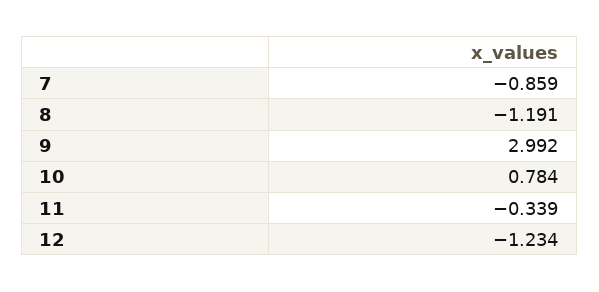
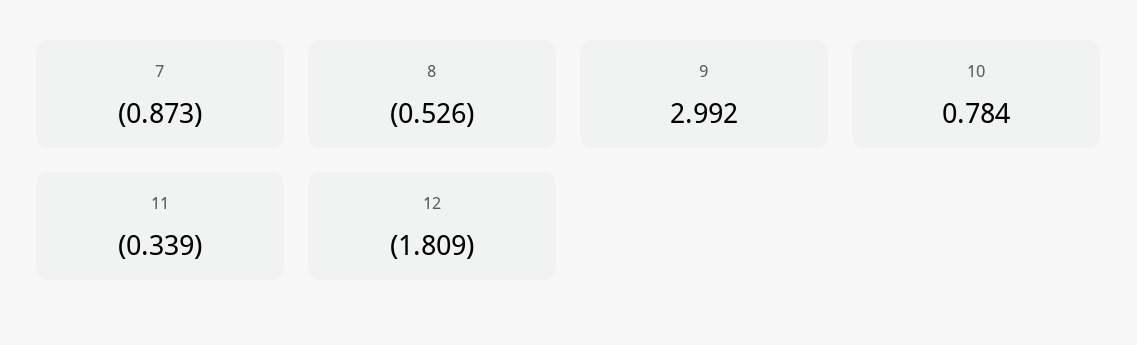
7: -0.859 -> -0.873
8: -1.191 -> -0.526
12: -1.234 -> -1.809

